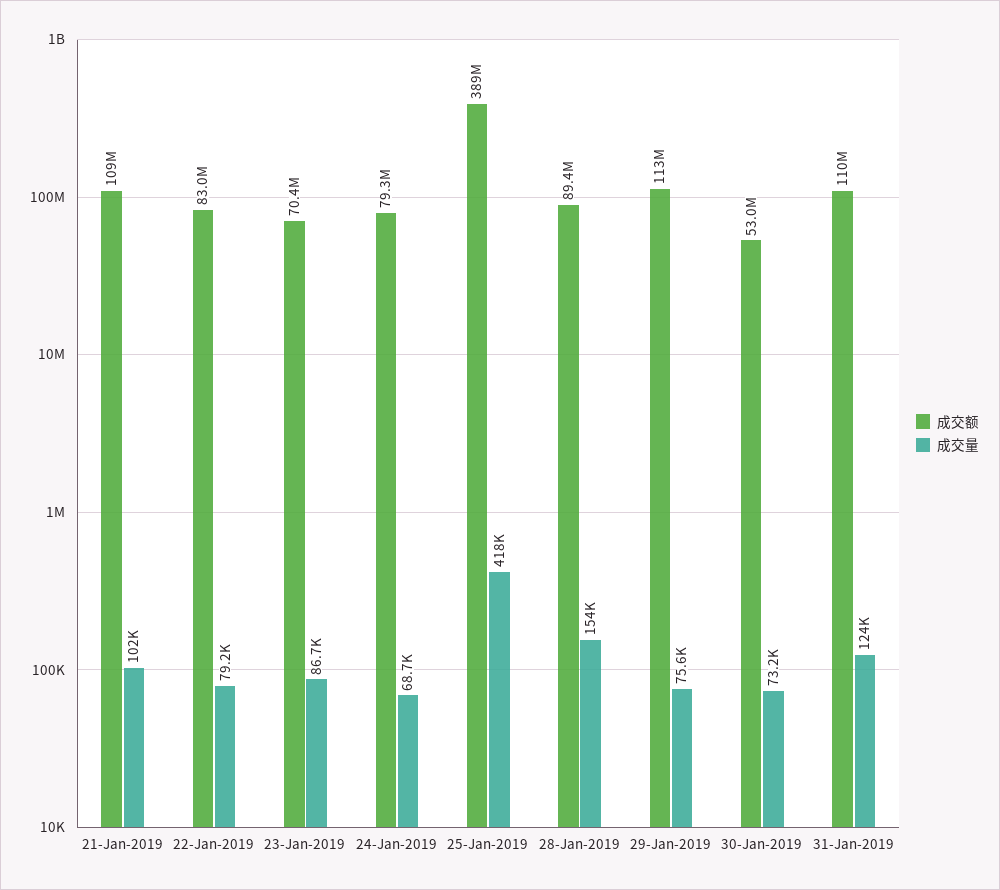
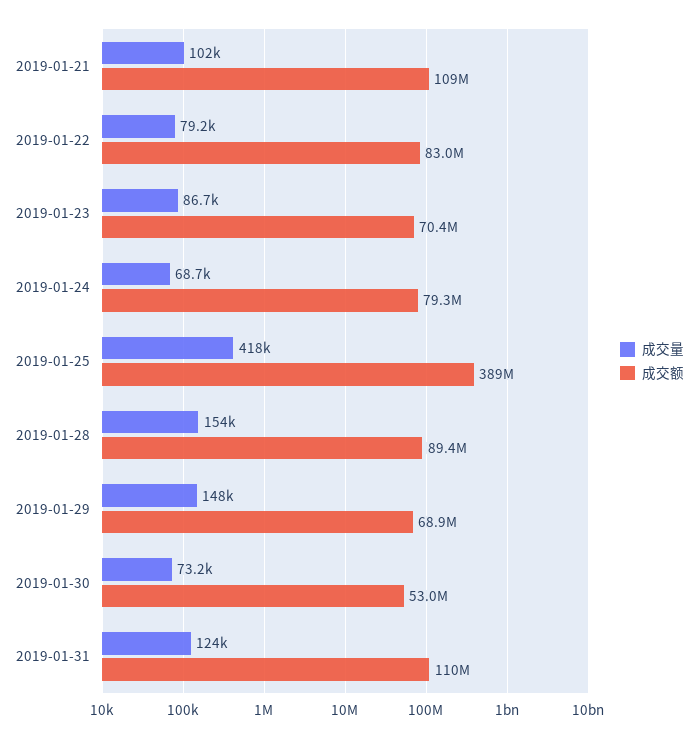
成交额, 29-Jan-2019: 113000000 -> 68900000
成交量, 29-Jan-2019: 75600 -> 148000

